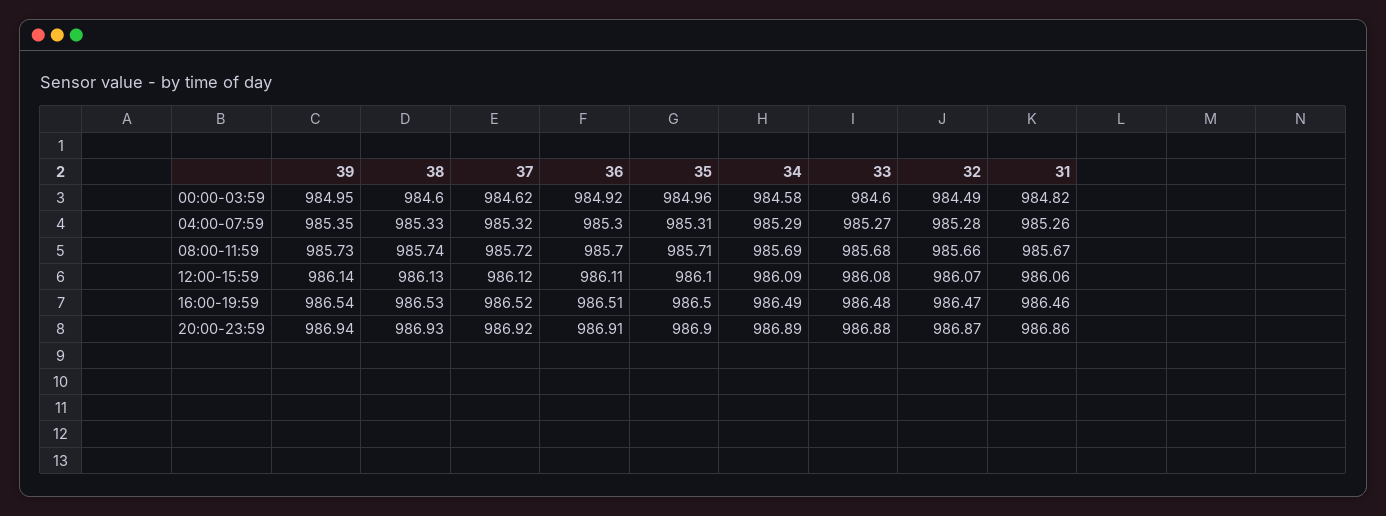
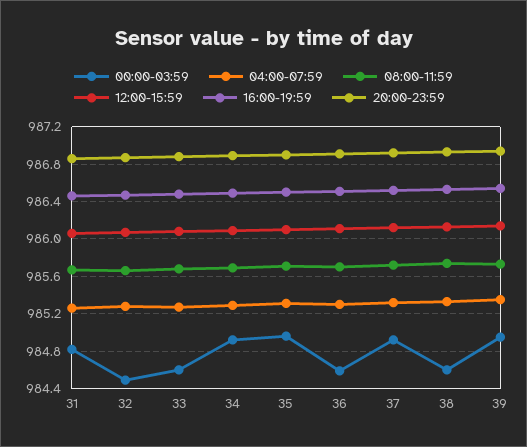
00:00-03:59, 37: 984.62 -> 984.9
00:00-03:59, 36: 984.92 -> 984.6
00:00-03:59, 34: 984.58 -> 984.9

